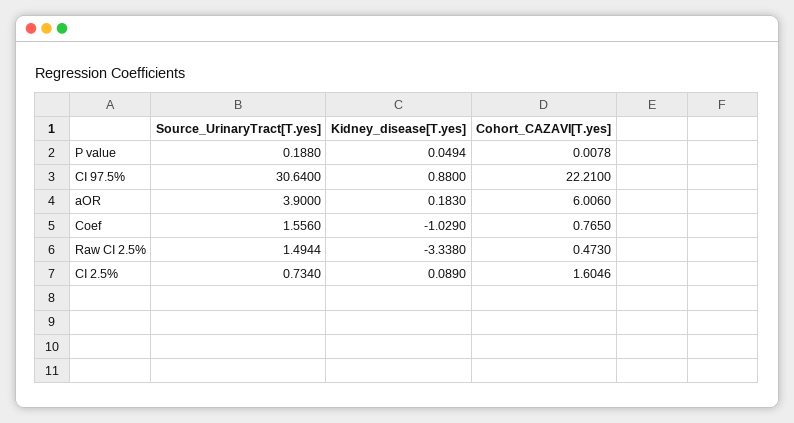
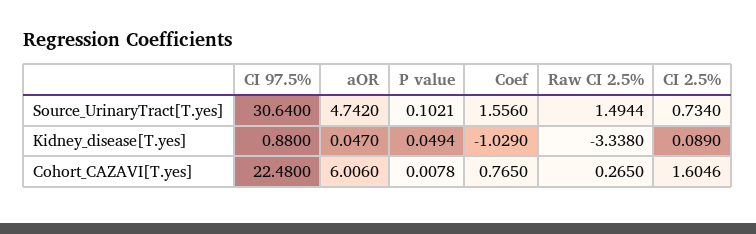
Source_UrinaryTract[T.yes], P value: 0.188 -> 0.1021
Cohort_CAZAVI[T.yes], CI 97.5%: 22.21 -> 22.48
Source_UrinaryTract[T.yes], aOR: 3.9 -> 4.742
Kidney_disease[T.yes], aOR: 0.183 -> 0.047
Cohort_CAZAVI[T.yes], Raw CI 2.5%: 0.473 -> 0.265

